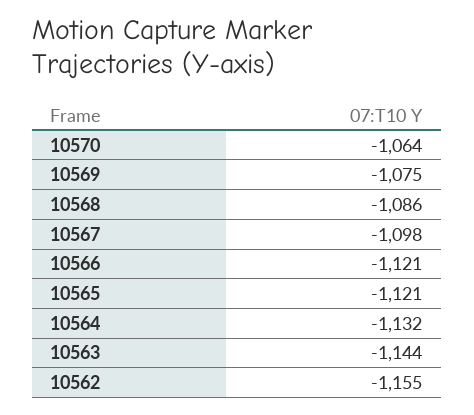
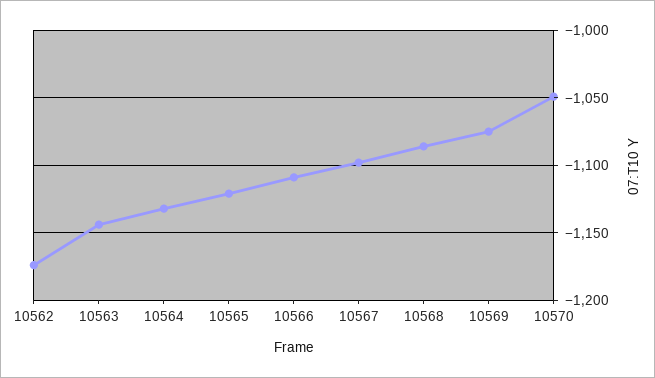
10570: -1064 -> -1050
10566: -1121 -> -1110
10562: -1155 -> -1175

